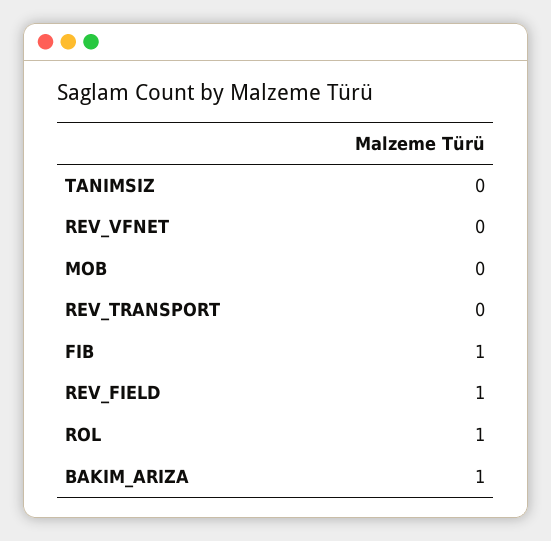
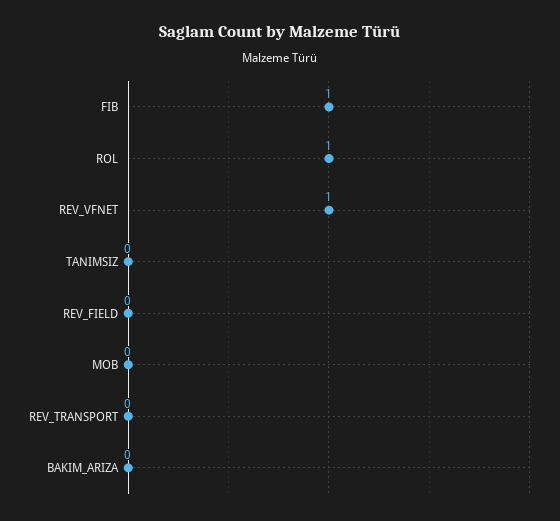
REV_VFNET: 0 -> 1
REV_FIELD: 1 -> 0
BAKIM_ARIZA: 1 -> 0

